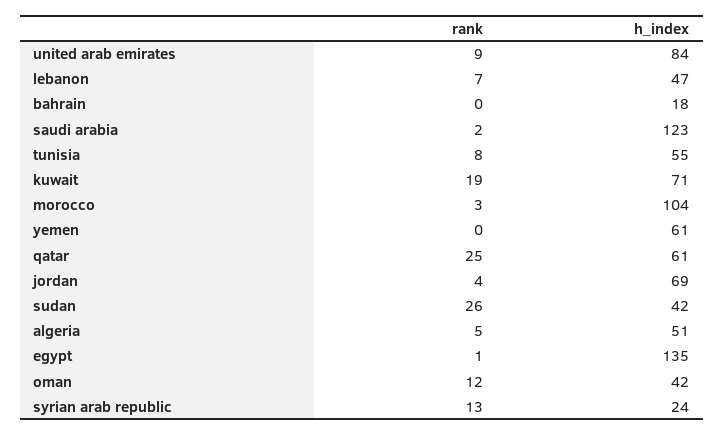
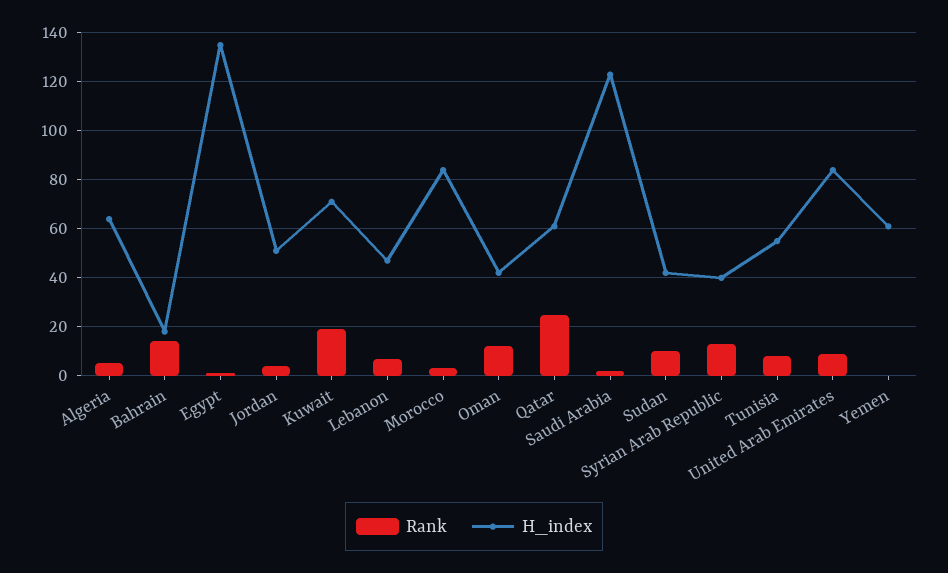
rank, bahrain: 0 -> 15
h_index, morocco: 104 -> 85
h_index, jordan: 69 -> 50
rank, sudan: 26 -> 10
h_index, algeria: 51 -> 65
h_index, syrian arab republic: 24 -> 40

